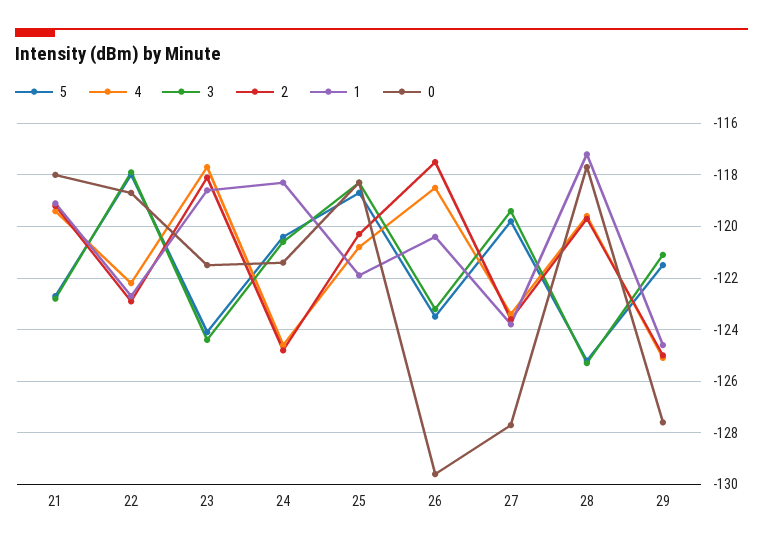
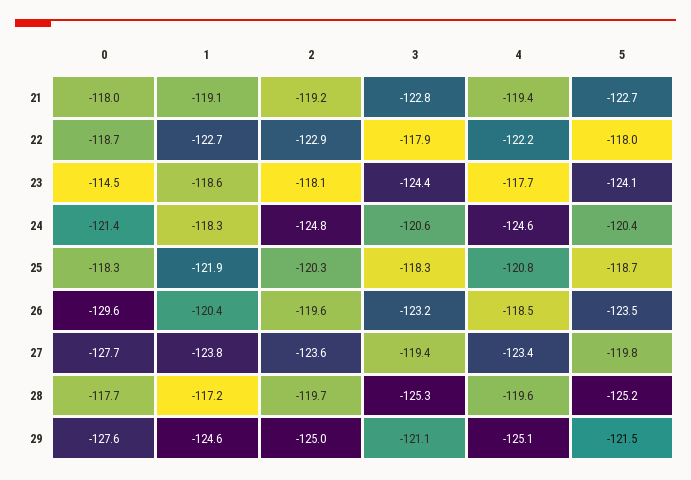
0, 23: -121.5 -> -114.5
2, 26: -117.5 -> -119.6

